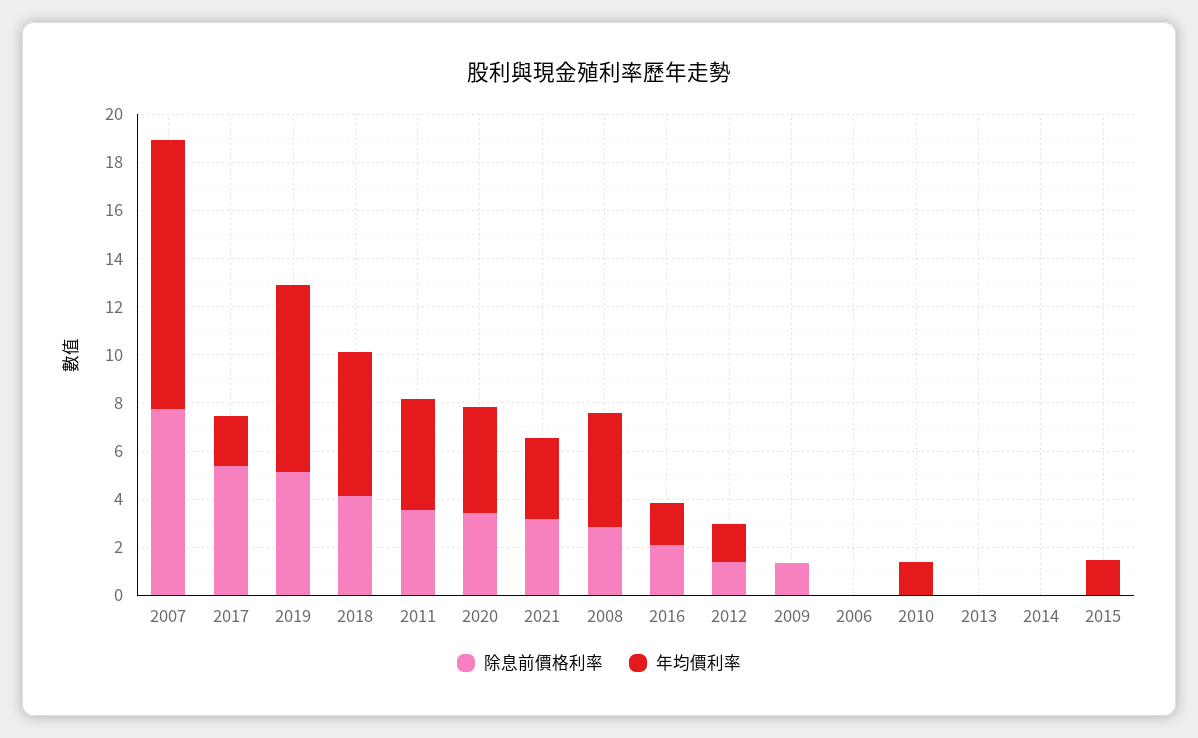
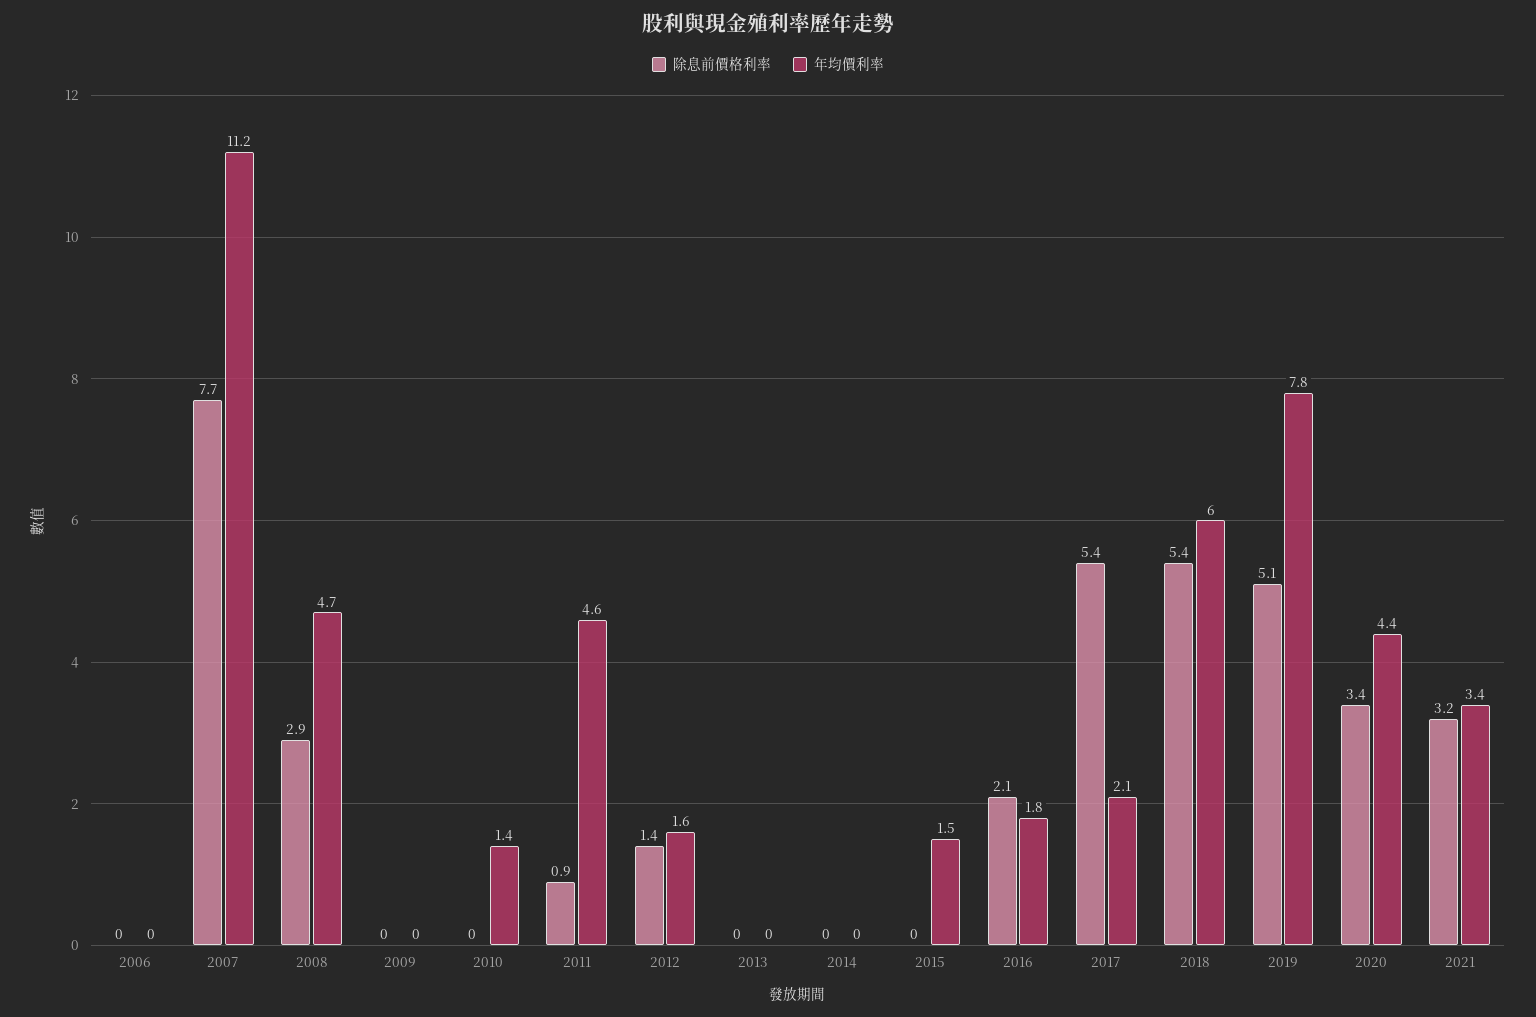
除息前價格利率, 2018: 4 -> 5.4
除息前價格利率, 2011: 3.5 -> 0.9
除息前價格利率, 2009: 1.5 -> 0

